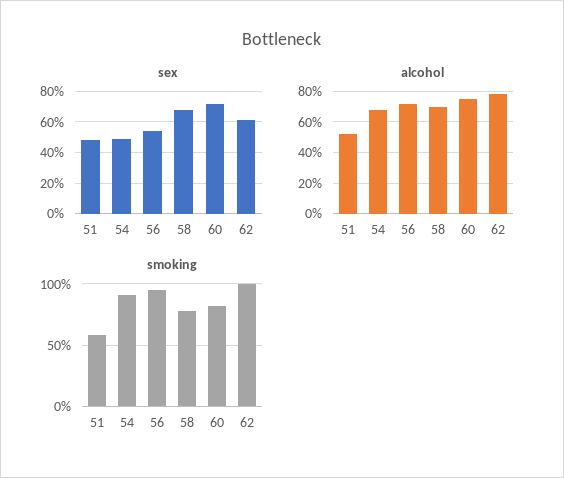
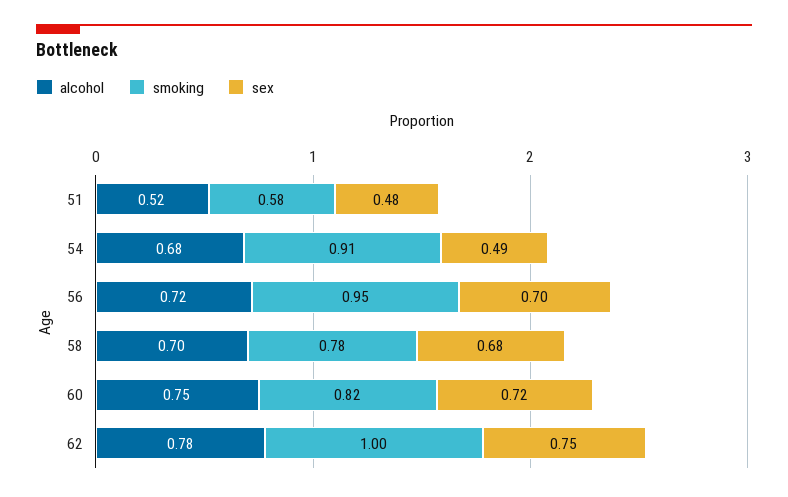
sex, 56: 0.55 -> 0.7
sex, 62: 0.6 -> 0.75

